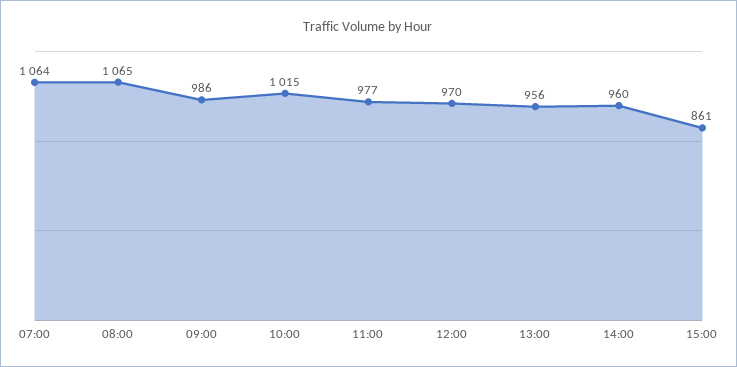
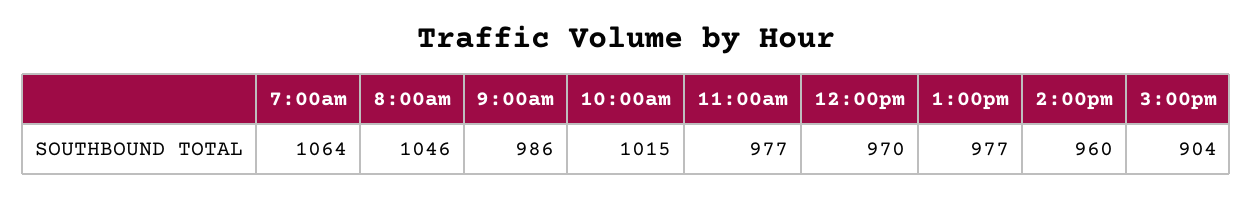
08:00: 1065 -> 1046
13:00: 956 -> 977
15:00: 861 -> 904

